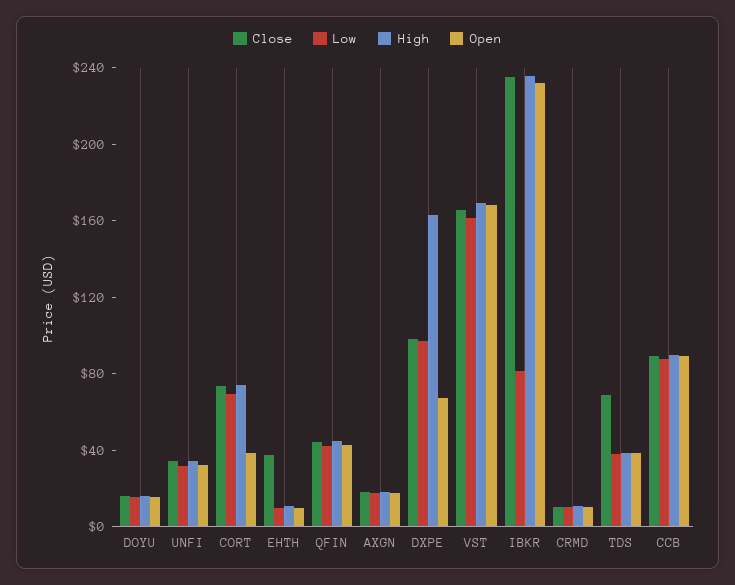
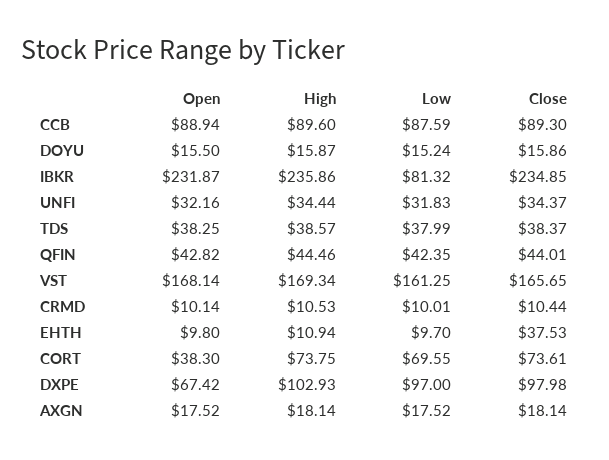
High, DXPE: 160 -> 102.93
Close, TDS: 70 -> 38.37

